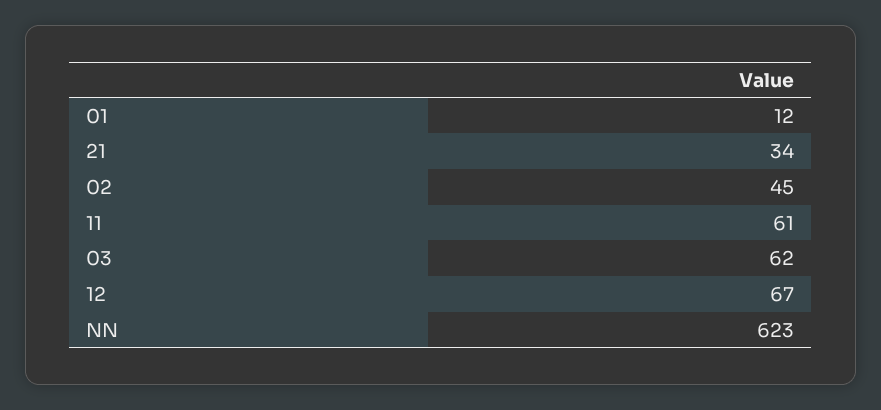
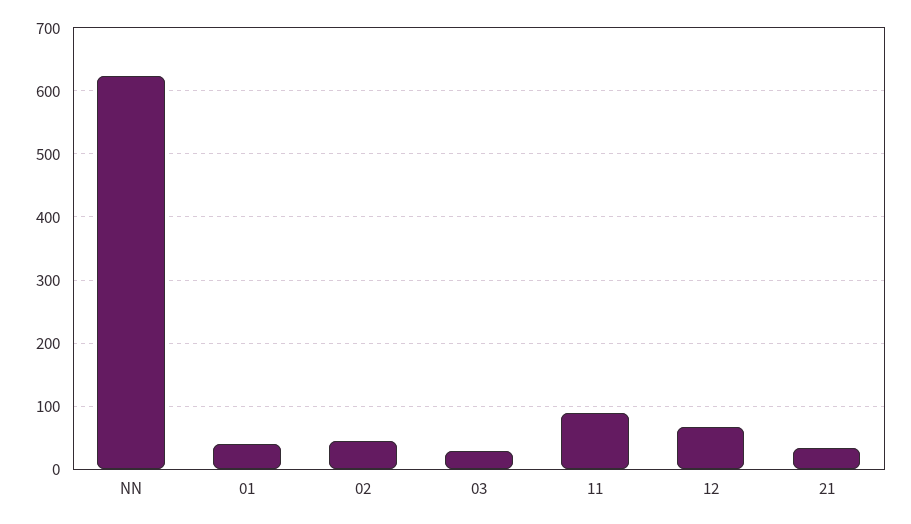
01: 12 -> 40
11: 61 -> 90
03: 62 -> 30

